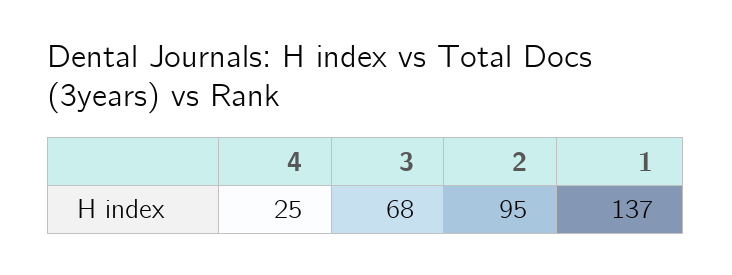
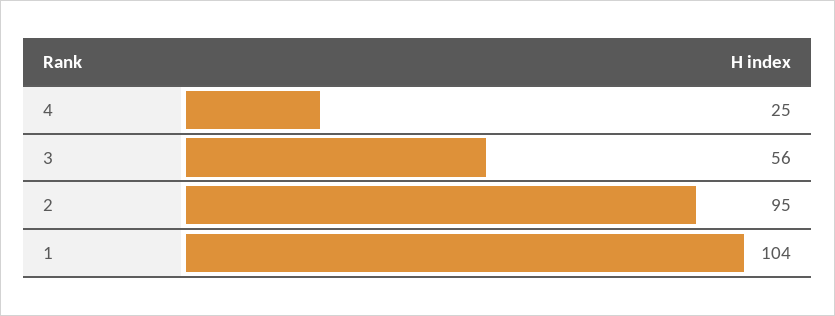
3: 68 -> 56
1: 137 -> 104

